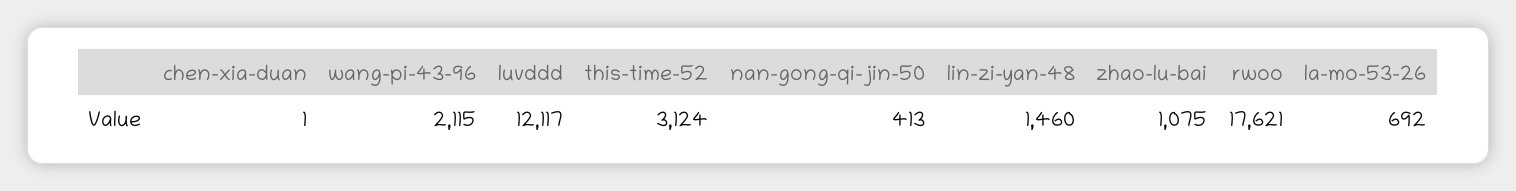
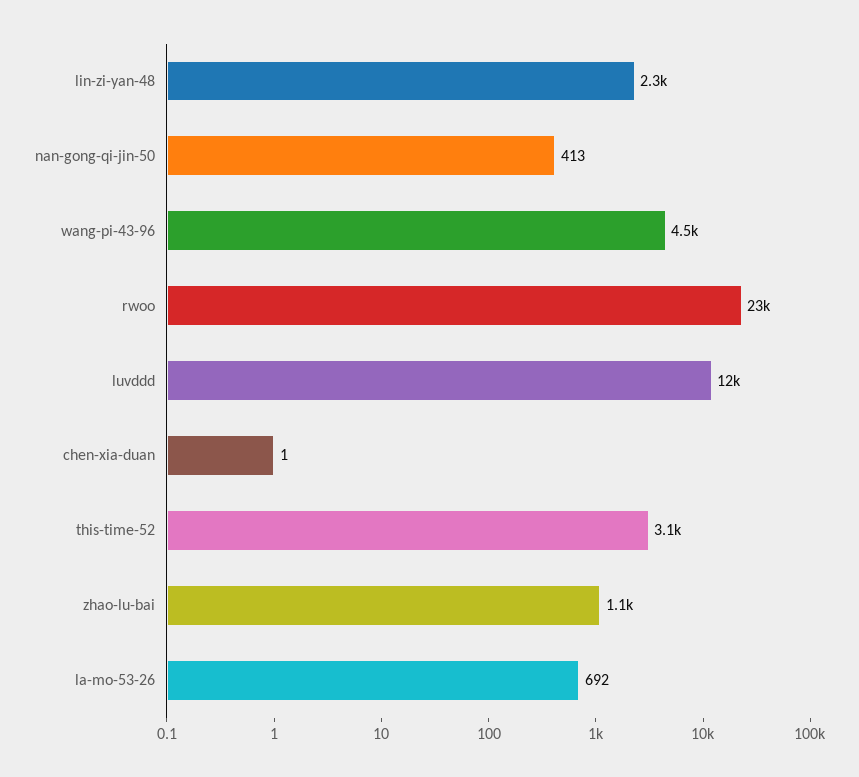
wang-pi-43-96: 2115 -> 4500
lin-zi-yan-48: 1460 -> 2300
rwoo: 17621 -> 23000

